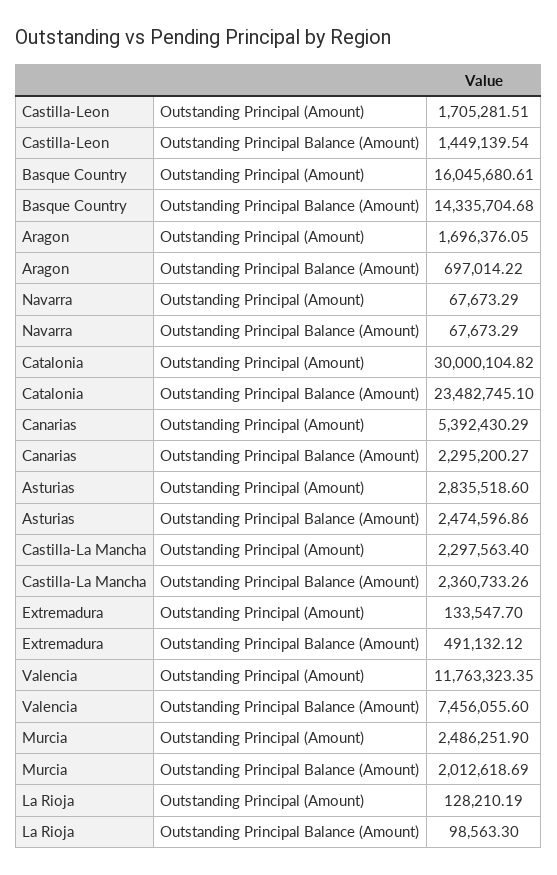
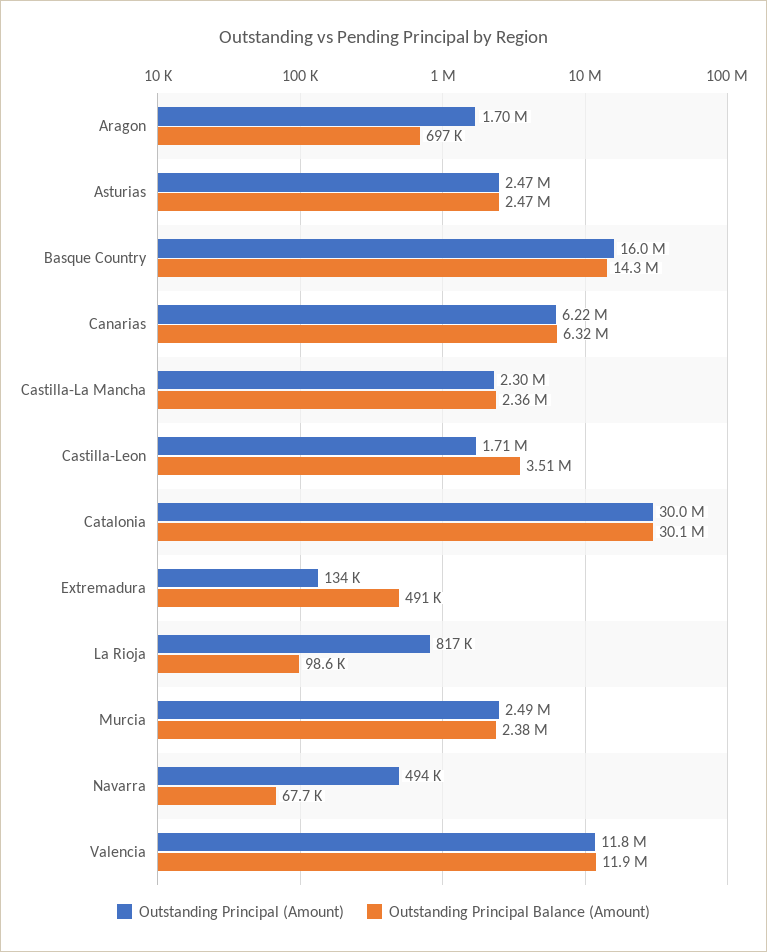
Outstanding Principal Balance (Amount), Castilla-Leon: 1449139.54 -> 3510000
Outstanding Principal (Amount), Navarra: 67673.29 -> 494000
Outstanding Principal Balance (Amount), Catalonia: 23482745.1 -> 30100000
Outstanding Principal (Amount), Canarias: 5392430.29 -> 6220000
Outstanding Principal Balance (Amount), Canarias: 2295200.27 -> 6320000
Outstanding Principal (Amount), Asturias: 2835518.6 -> 2470000
Outstanding Principal Balance (Amount), Valencia: 7456055.6 -> 11900000
Outstanding Principal Balance (Amount), Murcia: 2012618.69 -> 2380000
Outstanding Principal (Amount), La Rioja: 128210.19 -> 817000

